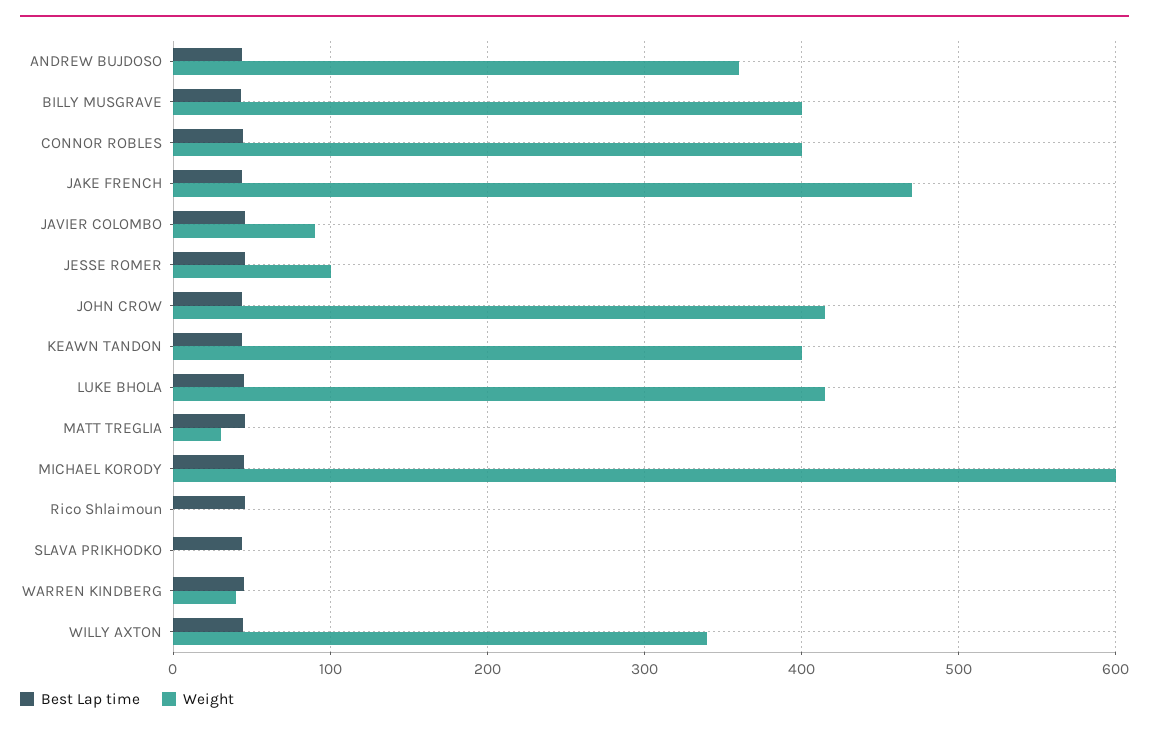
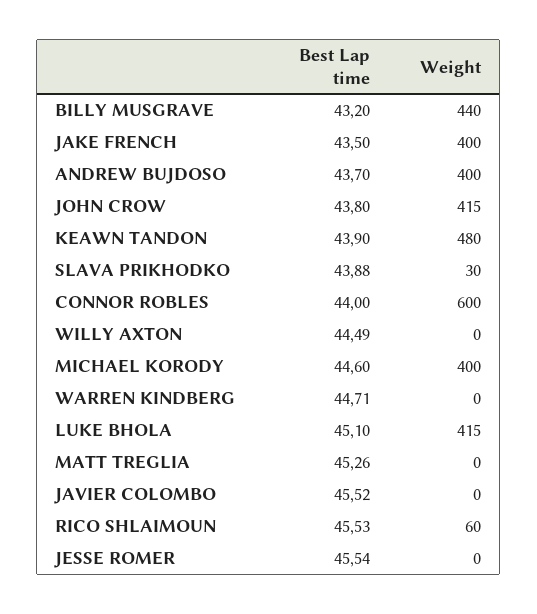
Weight, ANDREW BUJDOSO: 360 -> 400
Weight, BILLY MUSGRAVE: 400 -> 440
Weight, CONNOR ROBLES: 400 -> 600
Weight, JAKE FRENCH: 470 -> 400
Weight, JAVIER COLOMBO: 90 -> 0
Weight, JESSE ROMER: 100 -> 0
Weight, KEAWN TANDON: 400 -> 480
Weight, MATT TREGLIA: 30 -> 0
Weight, MICHAEL KORODY: 600 -> 400
Weight, Rico Shlaimoun: 0 -> 60
Weight, SLAVA PRIKHODKO: 0 -> 30
Weight, WARREN KINDBERG: 40 -> 0
Weight, WILLY AXTON: 340 -> 0

